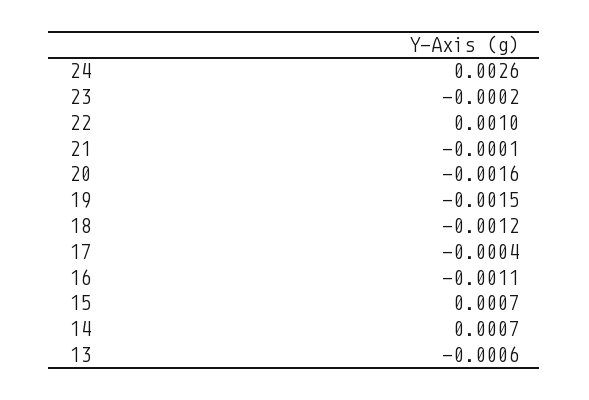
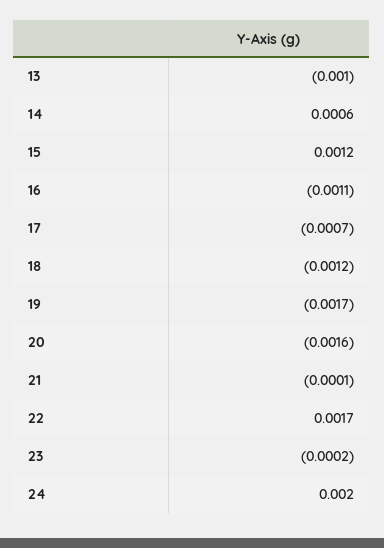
24: 0.0026 -> 0.002
22: 0.001 -> 0.0017
19: -0.0015 -> -0.0017
17: -0.0004 -> -0.0007
15: 0.0007 -> 0.0012
14: 0.0007 -> 0.0006
13: -0.0006 -> -0.001

